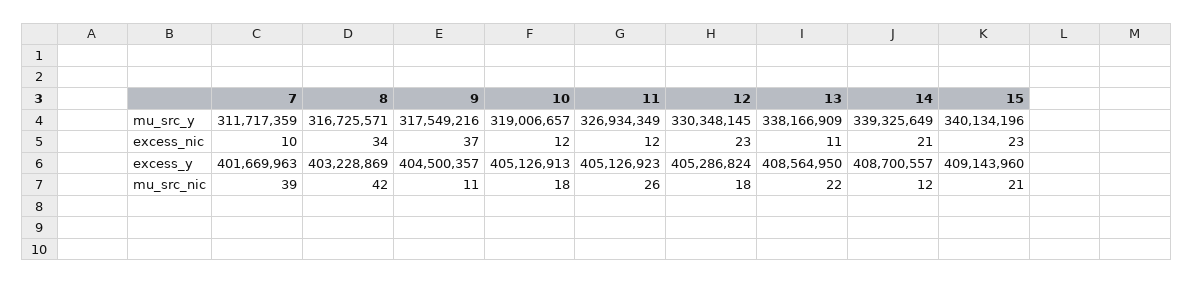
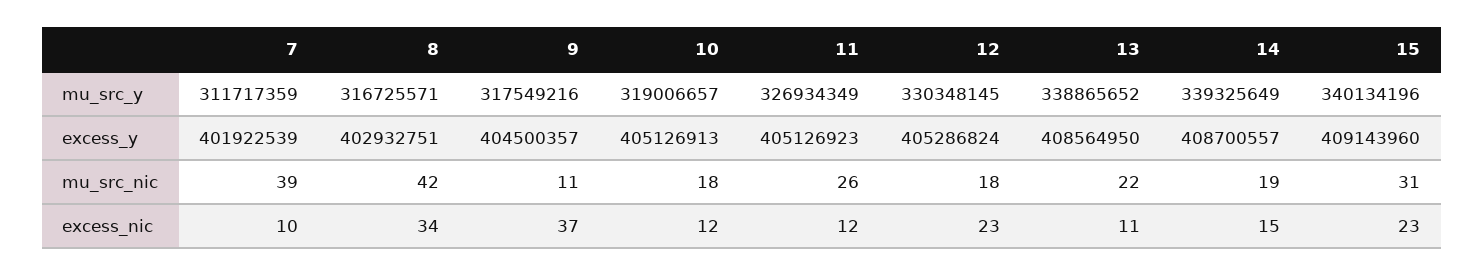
13, mu_src_y: 338166909 -> 338865652
14, excess_nic: 21 -> 15
7, excess_y: 401669963 -> 401922539
8, excess_y: 403228869 -> 402932751
14, mu_src_nic: 12 -> 19
15, mu_src_nic: 21 -> 31

